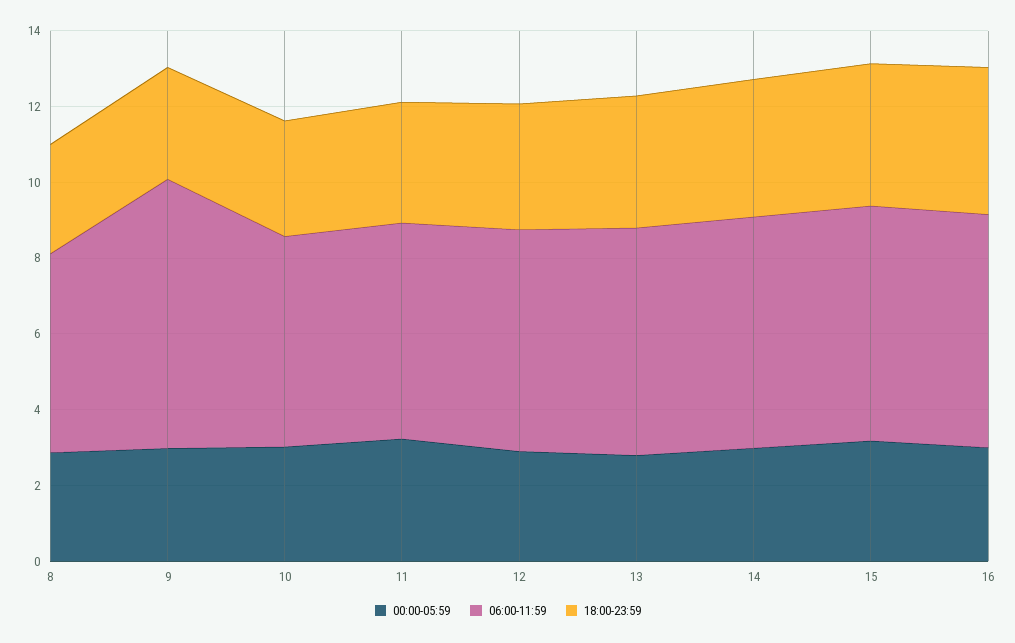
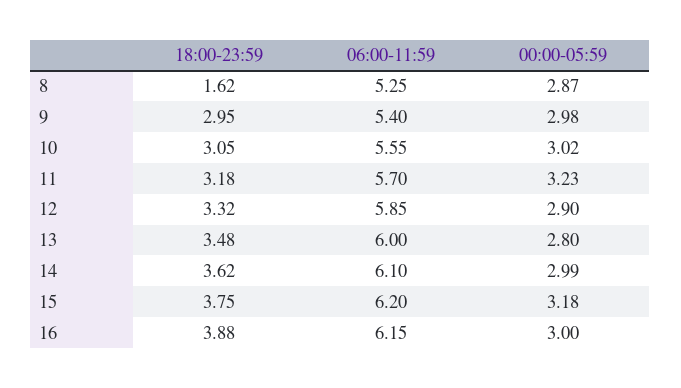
18:00-23:59, 8: 3 -> 1.62
06:00-11:59, 9: 7 -> 5.4

